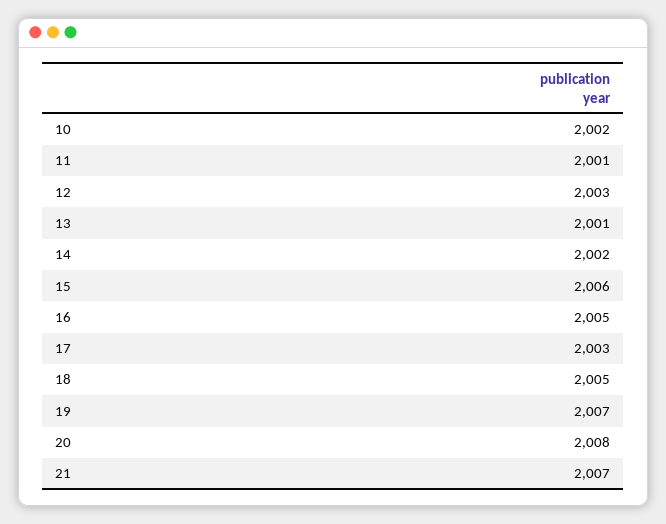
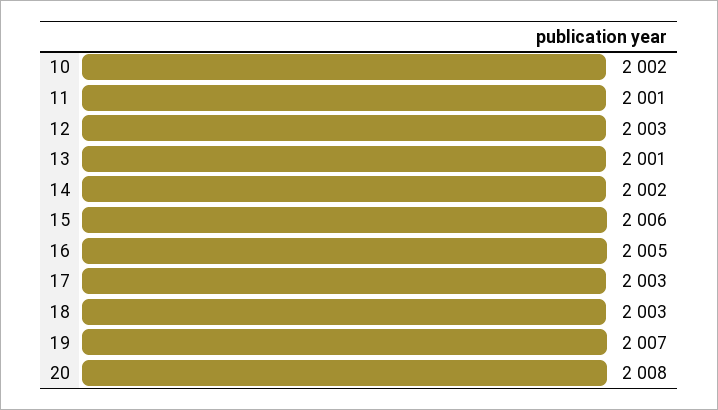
18: 2005 -> 2003
21: 2007 -> none

